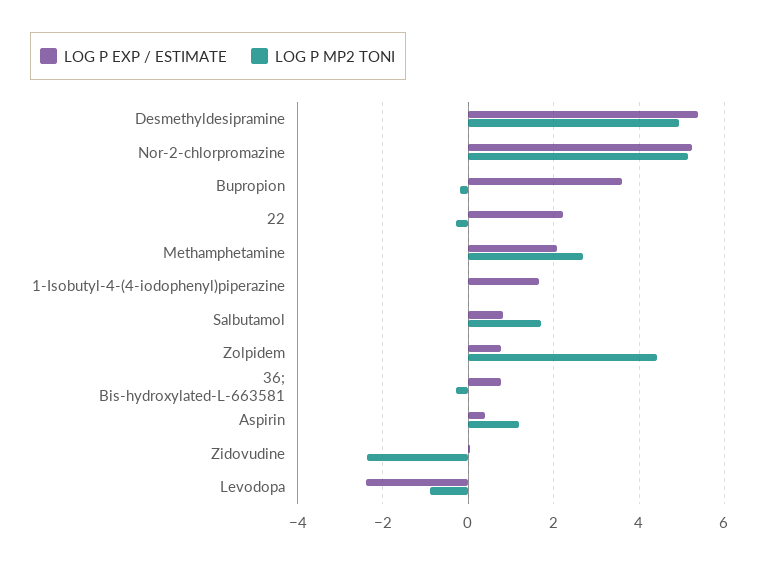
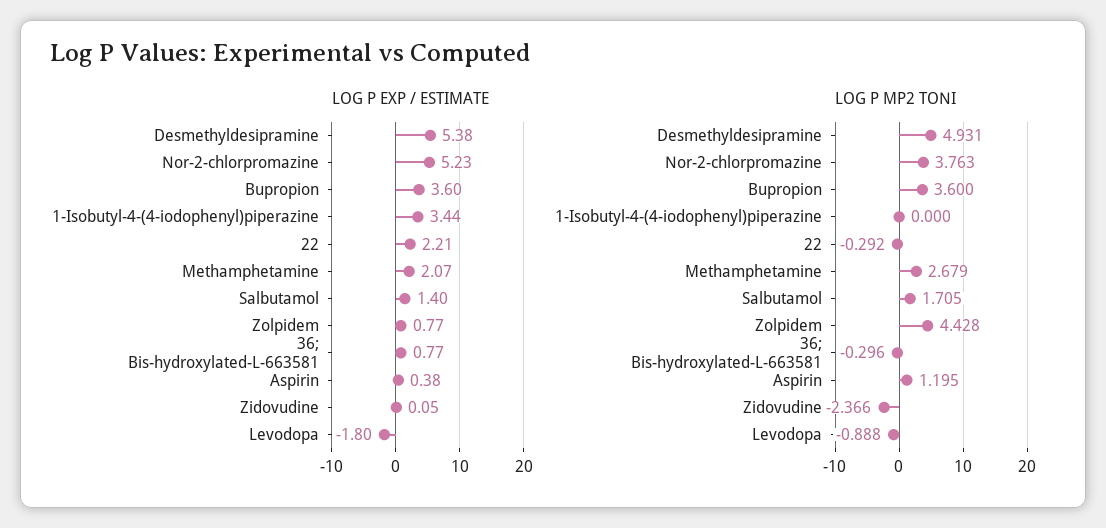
LOG P MP2 TONI, Nor-2-chlorpromazine: 5.2 -> 3.763
LOG P MP2 TONI, Bupropion: -0.2 -> 3.6
LOG P EXP / ESTIMATE, 1-Isobutyl-4-(4-iodophenyl)piperazine: 1.6 -> 3.44
LOG P EXP / ESTIMATE, Salbutamol: 0.8 -> 1.4
LOG P EXP / ESTIMATE, Levodopa: -2.4 -> -1.8

